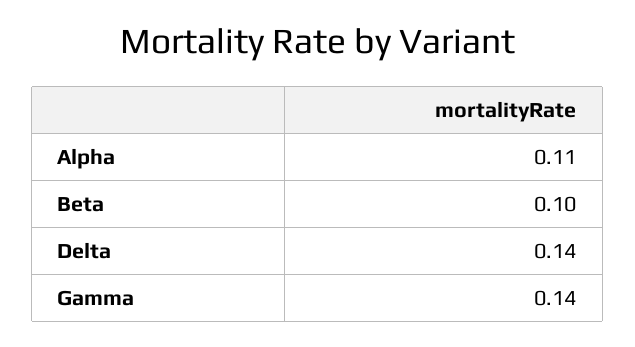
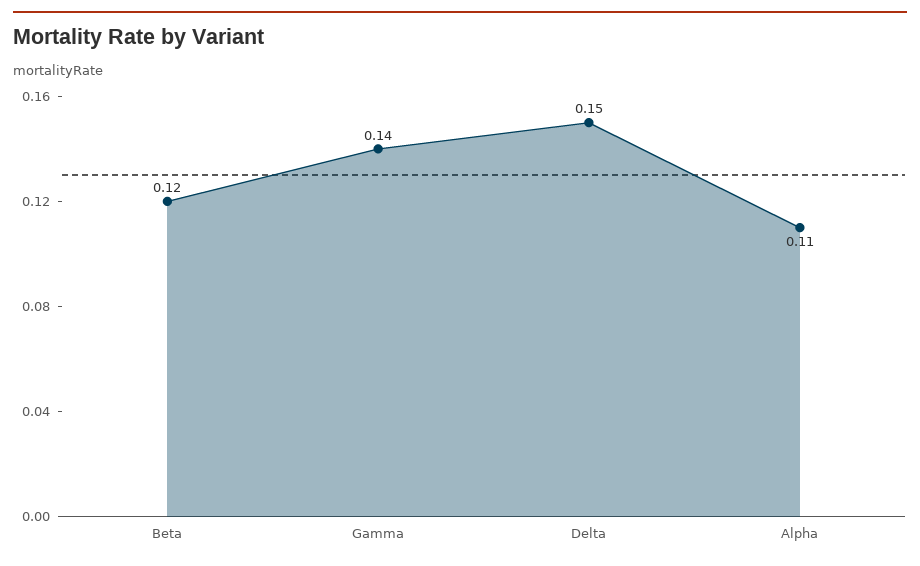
Beta: 0.1 -> 0.12
Delta: 0.14 -> 0.15

